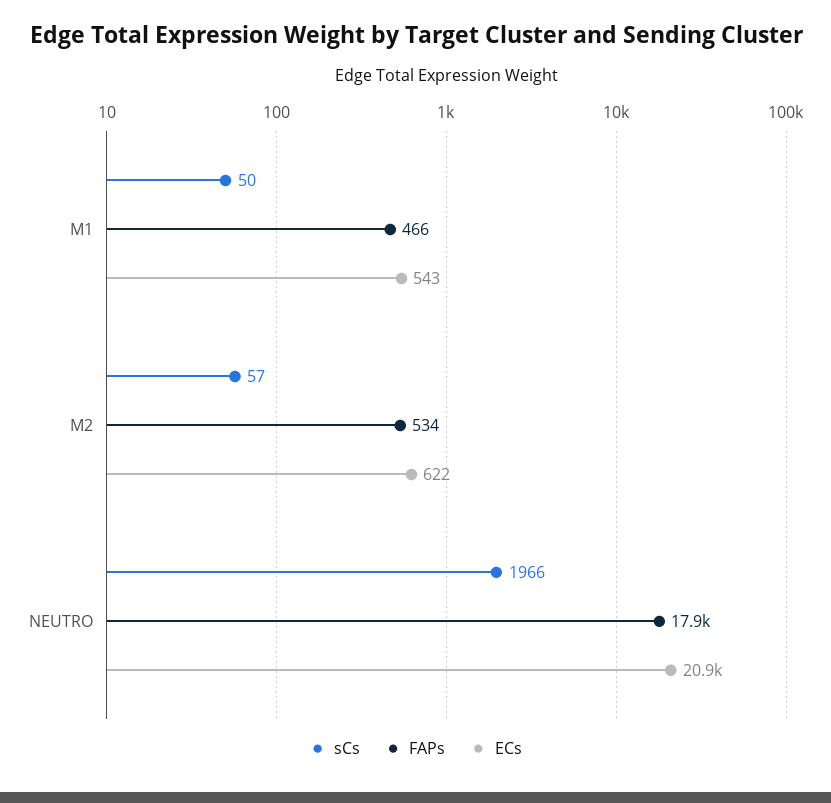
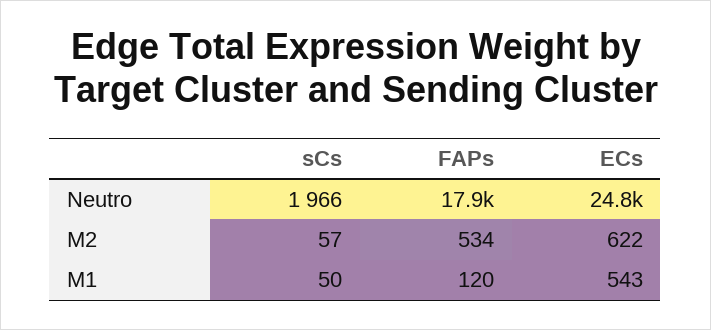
FAPs, M1: 466 -> 120
ECs, NEUTRO: 20900 -> 24800

